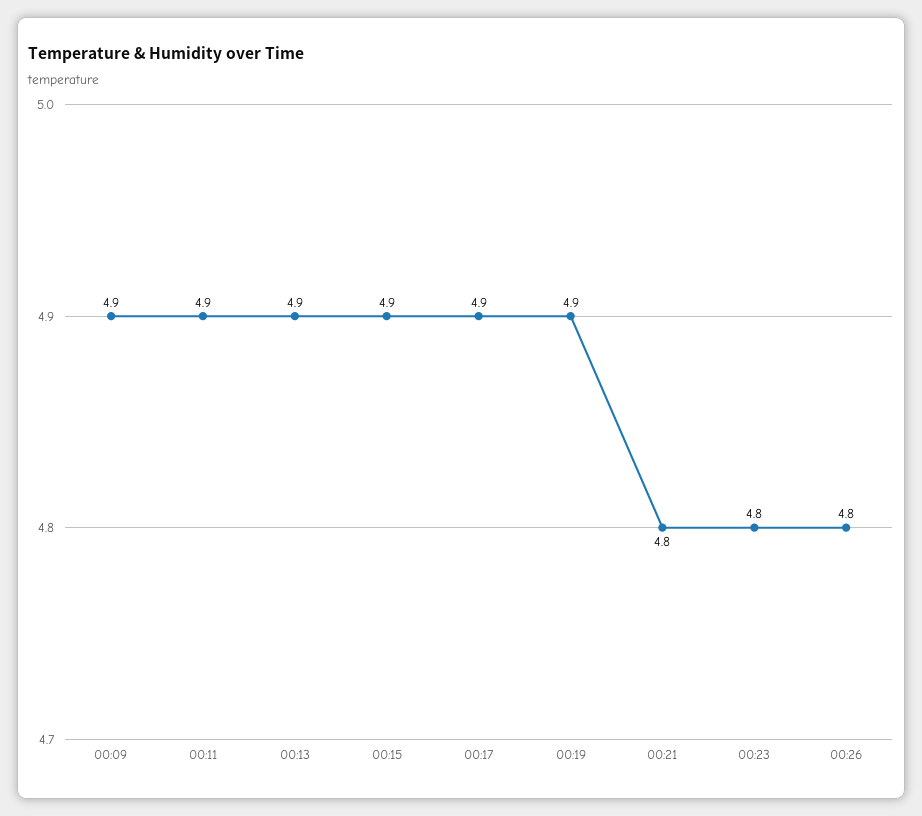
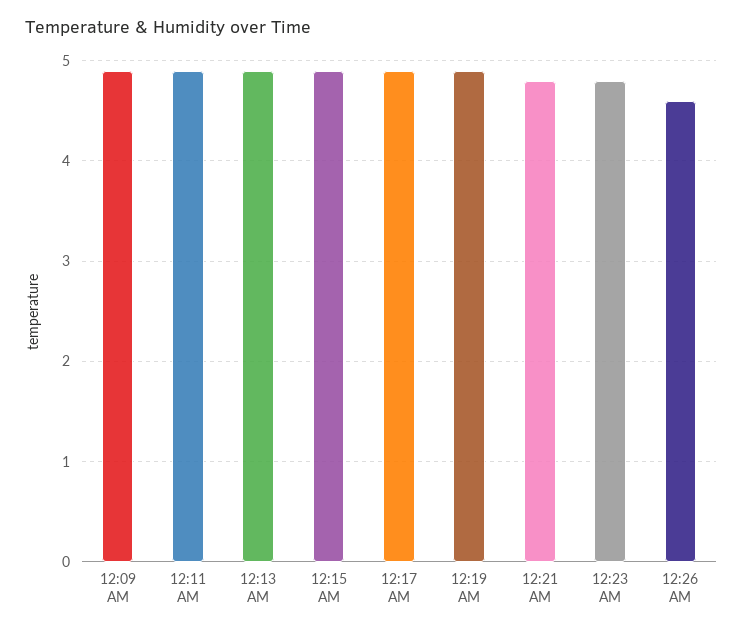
00:26: 4.8 -> 4.6

